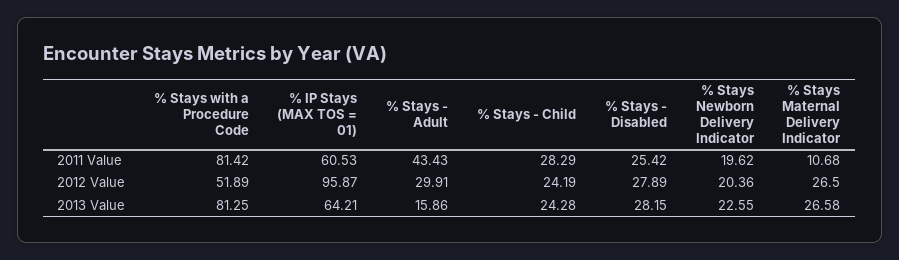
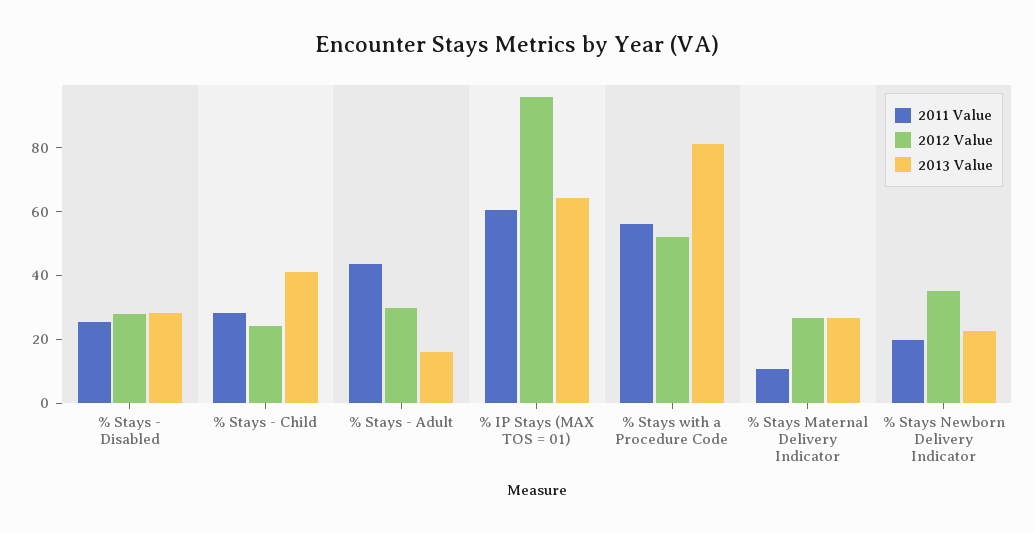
2011 Value, % Stays with a Procedure Code: 81.42 -> 55
2012 Value, % Stays Newborn Delivery Indicator: 20.36 -> 35
2013 Value, % Stays - Child: 24.28 -> 40

